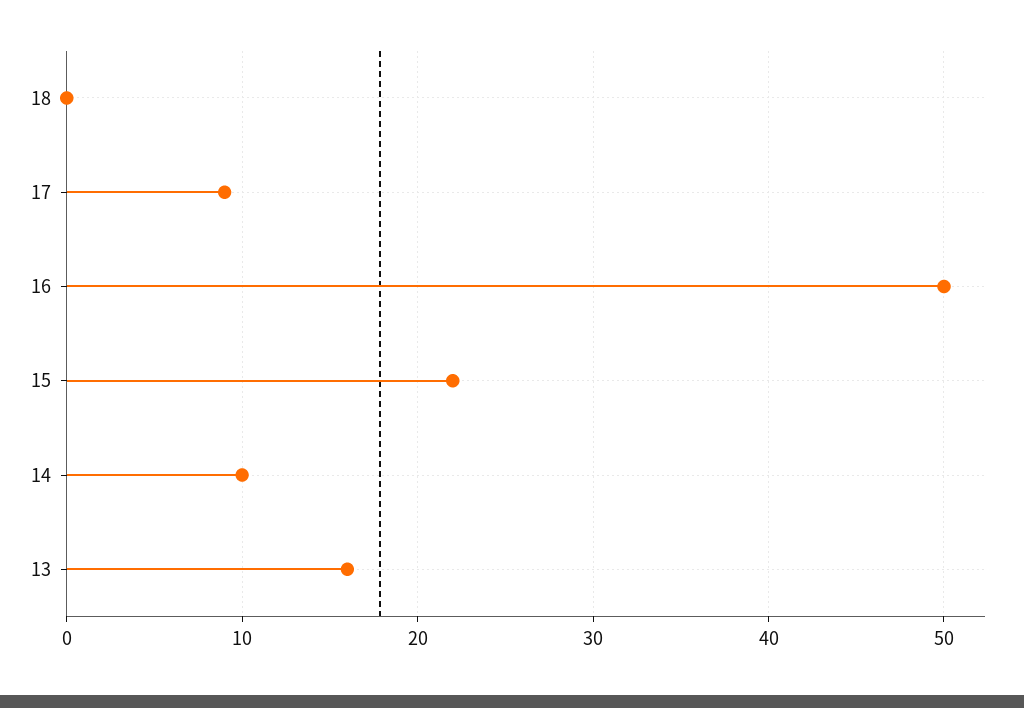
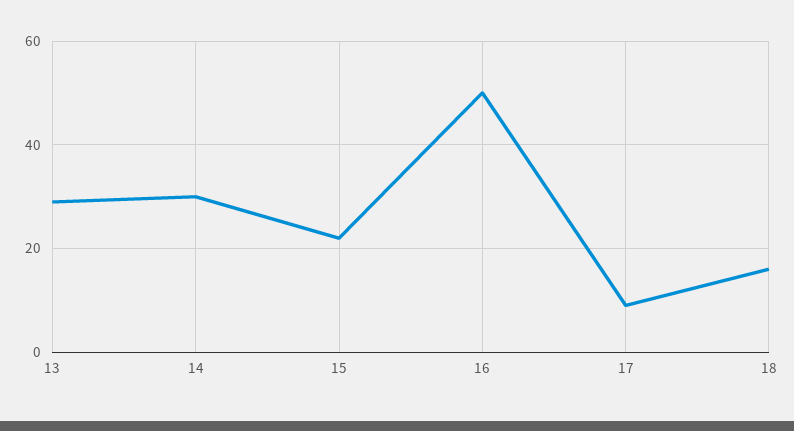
18: 0 -> 15
14: 10 -> 30
13: 16 -> 30

